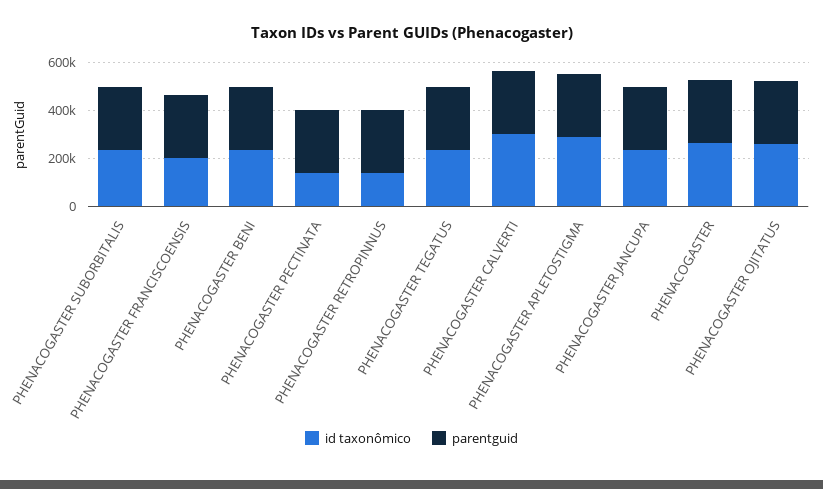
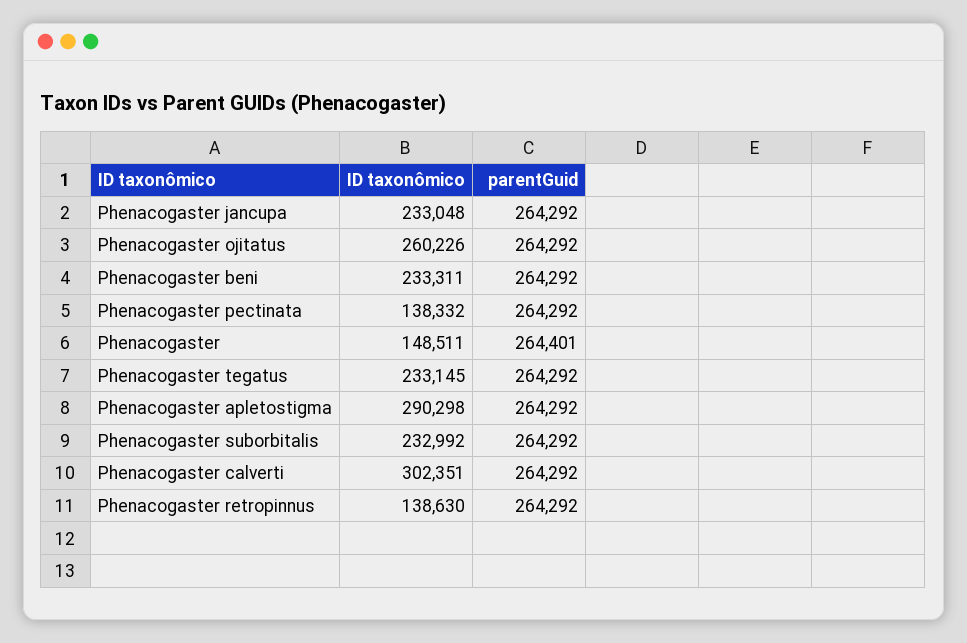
id taxonômico, PHENACOGASTER FRANCISCOENSIS: 200000 -> none
parentguid, PHENACOGASTER FRANCISCOENSIS: 250000 -> none
id taxonômico, PHENACOGASTER: 250000 -> 148511

